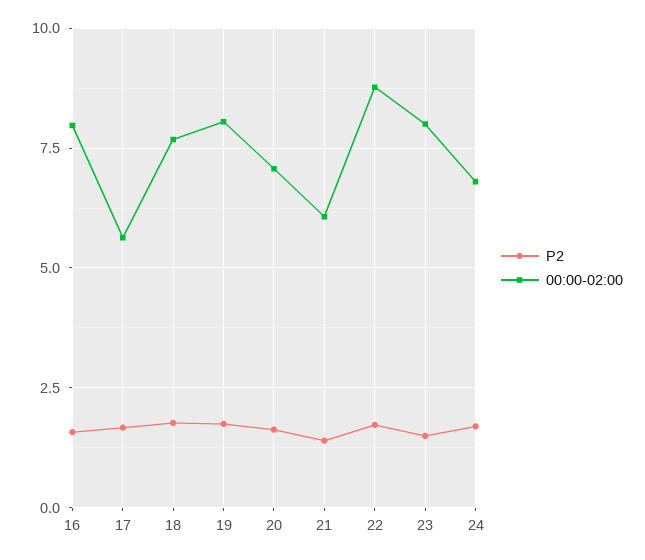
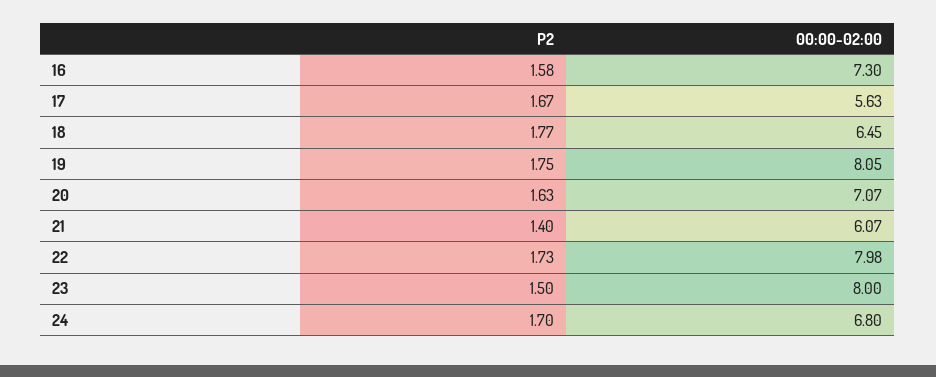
00:00-02:00, 16: 8 -> 7.3
00:00-02:00, 18: 7.75 -> 6.45
00:00-02:00, 22: 8.75 -> 7.98

